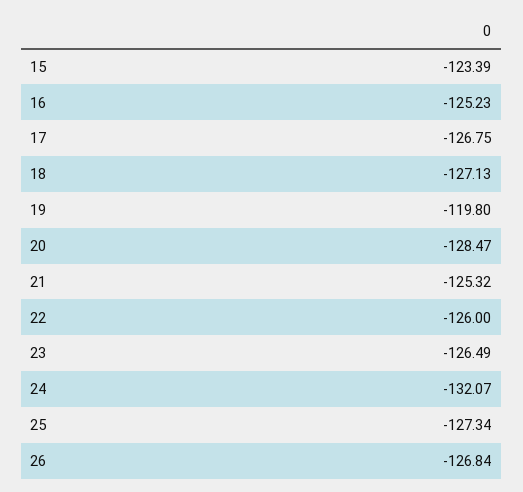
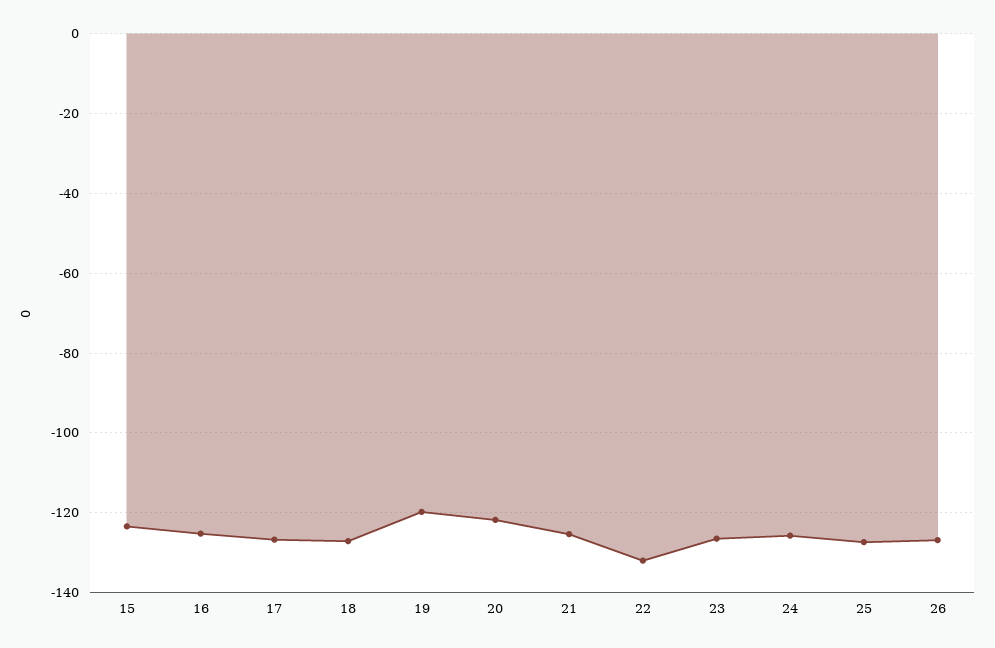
20: -128.47 -> -122
22: -126 -> -132
24: -132.07 -> -126

